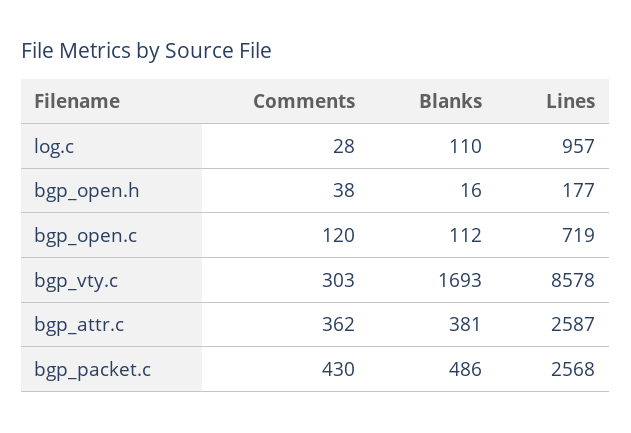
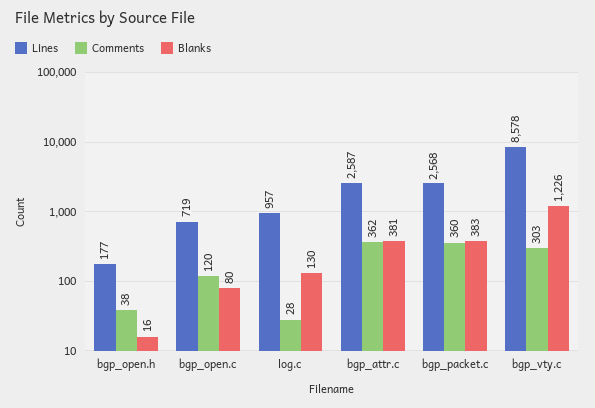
Blanks, log.c: 110 -> 130
Blanks, bgp_open.c: 112 -> 80
Blanks, bgp_vty.c: 1693 -> 1226
Comments, bgp_packet.c: 430 -> 360
Blanks, bgp_packet.c: 486 -> 383

